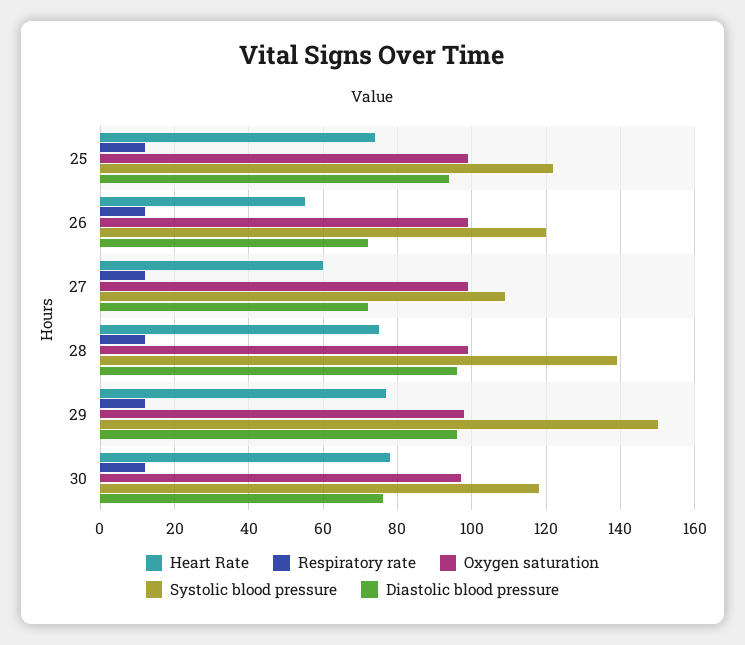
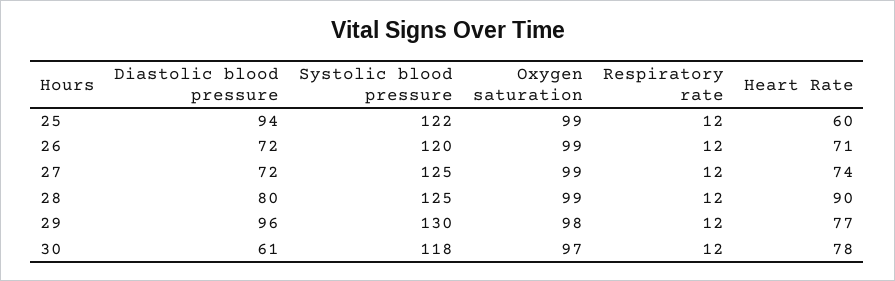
Heart Rate, 25: 75 -> 60
Heart Rate, 26: 55 -> 71
Heart Rate, 27: 60 -> 74
Systolic blood pressure, 27: 110 -> 125
Heart Rate, 28: 75 -> 90
Systolic blood pressure, 28: 140 -> 125
Diastolic blood pressure, 28: 95 -> 80
Systolic blood pressure, 29: 150 -> 130
Diastolic blood pressure, 30: 75 -> 61

